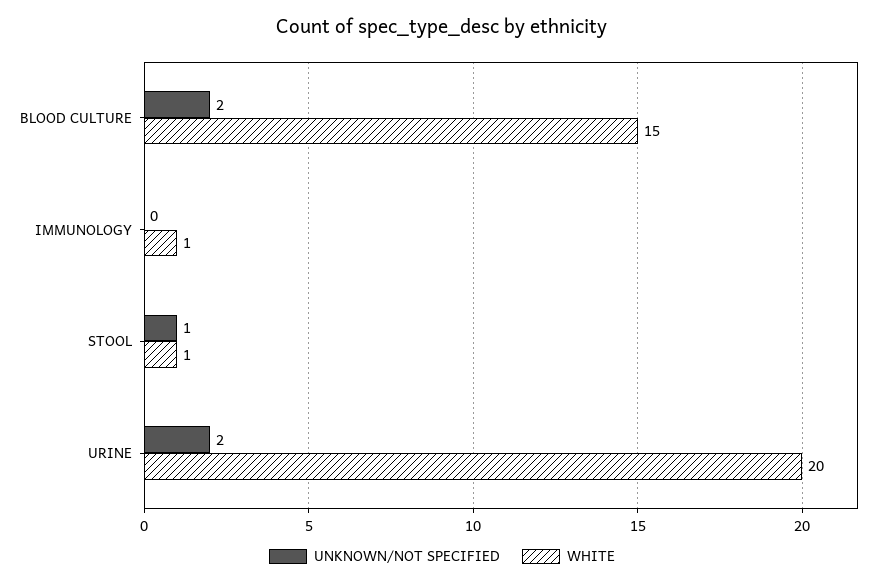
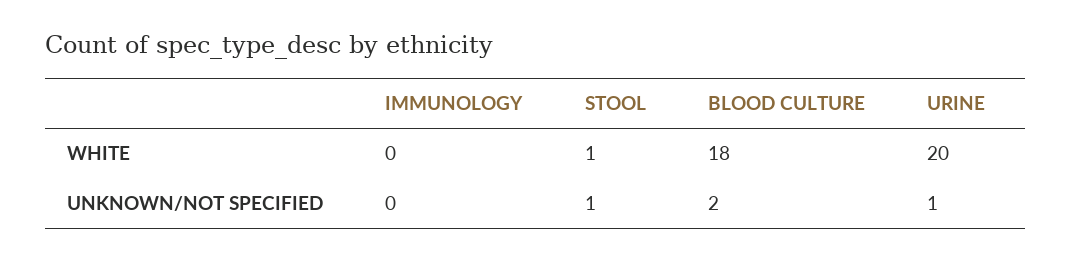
WHITE, BLOOD CULTURE: 15 -> 18
WHITE, IMMUNOLOGY: 1 -> 0
UNKNOWN/NOT SPECIFIED, URINE: 2 -> 1

